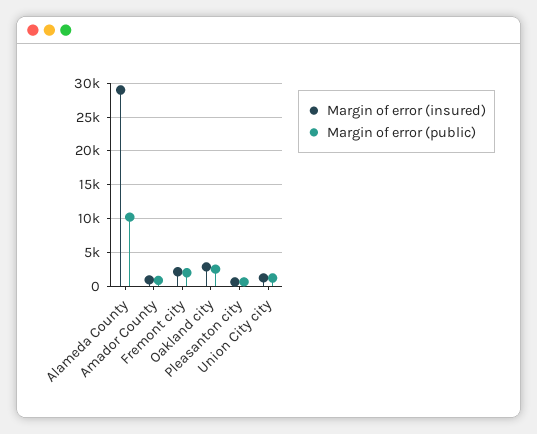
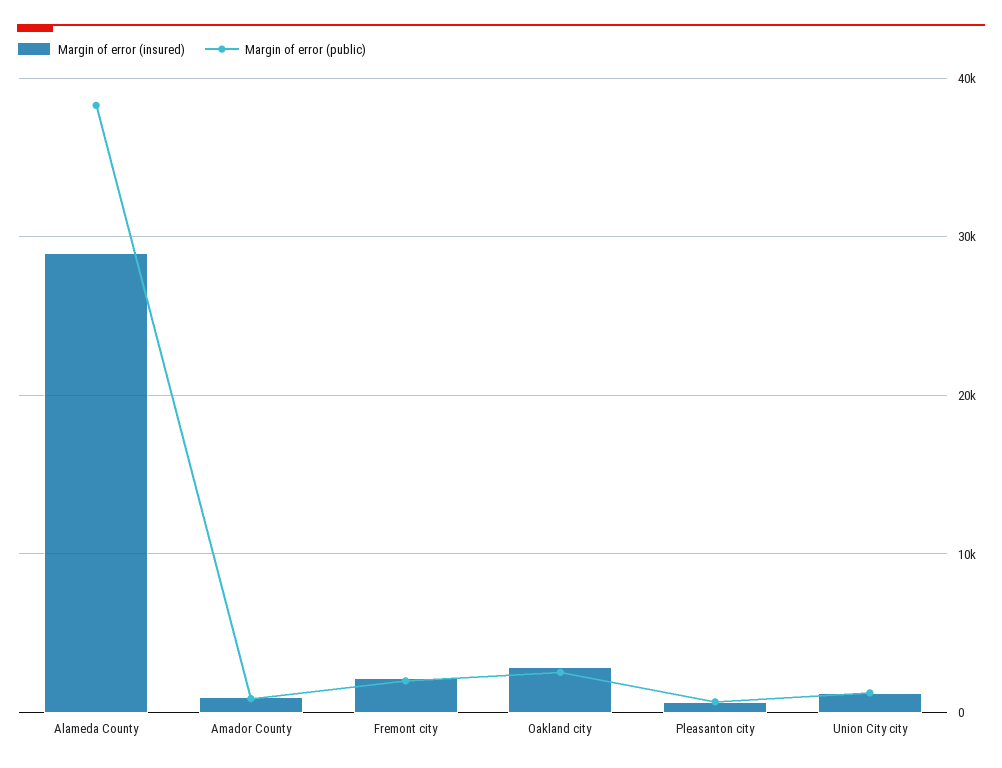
Margin of error (public), Alameda County: 10000 -> 38000

